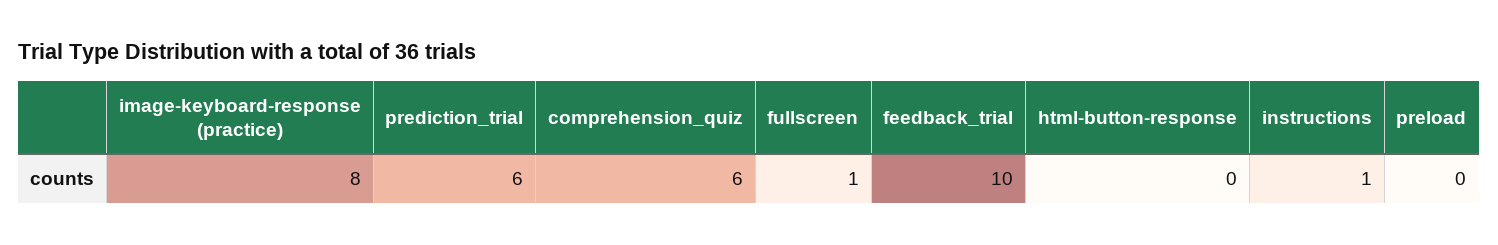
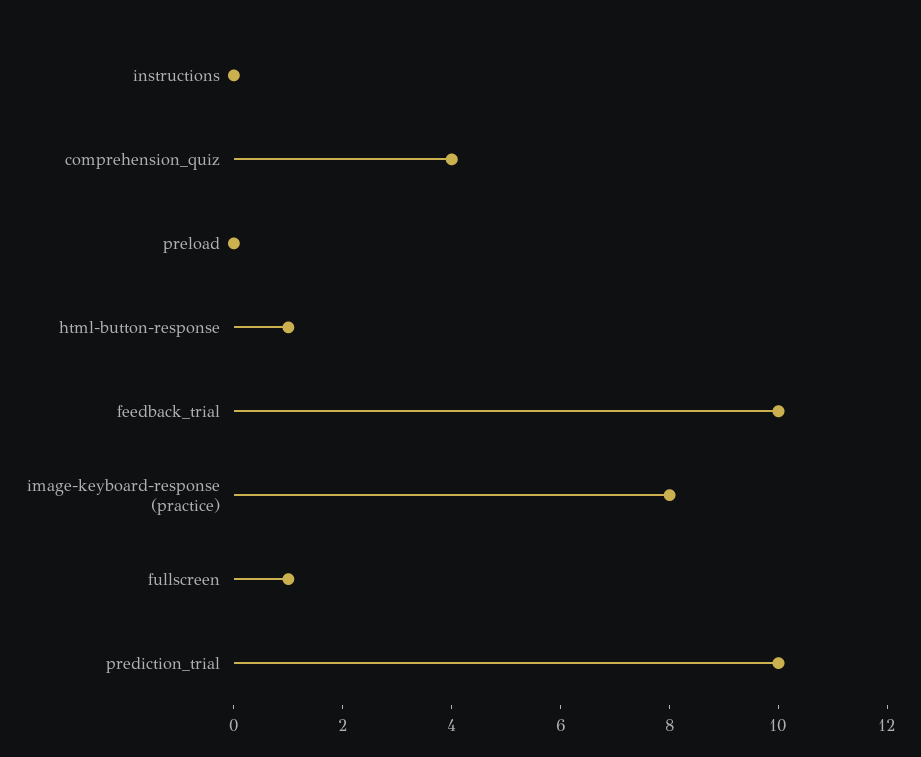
prediction_trial: 6 -> 10
comprehension_quiz: 6 -> 4
html-button-response: 0 -> 1
instructions: 1 -> 0

